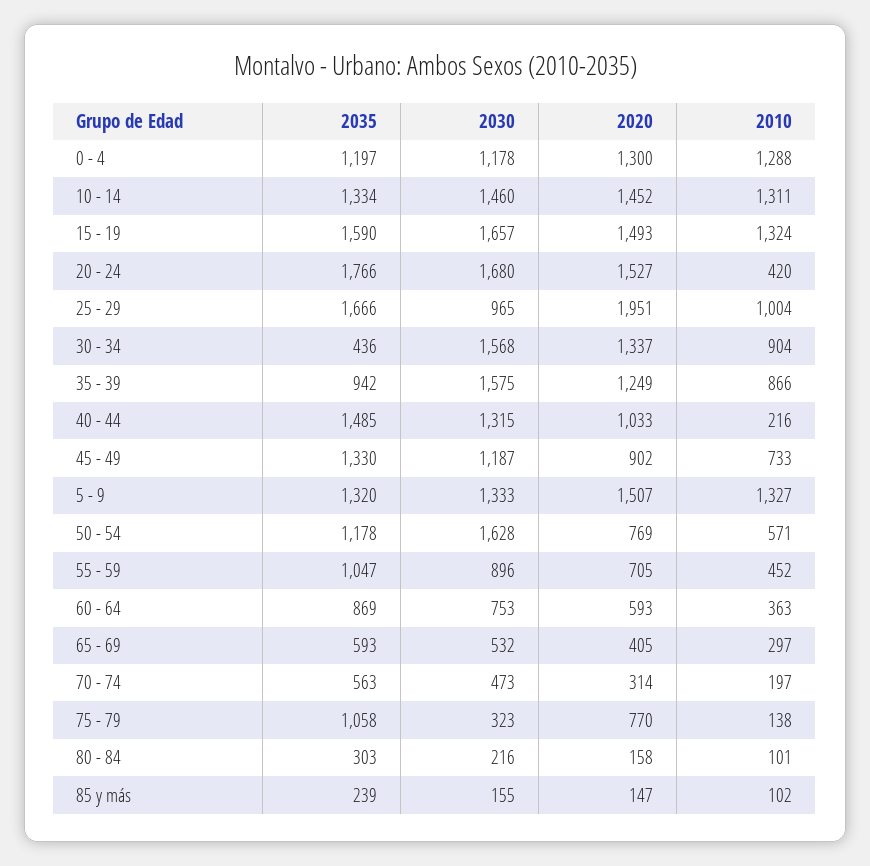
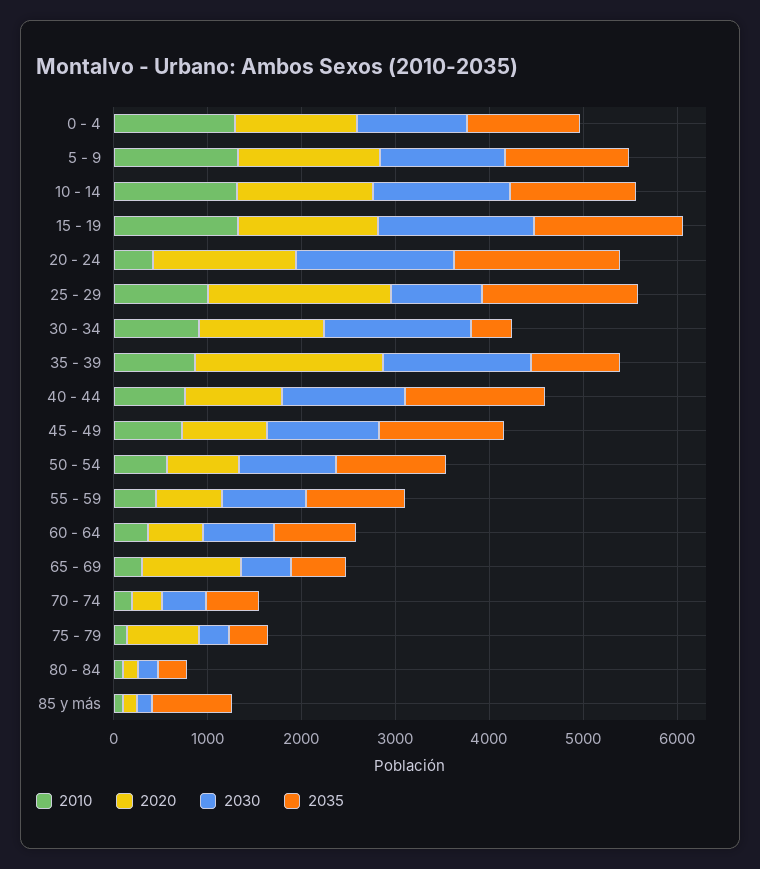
2020, 35 - 39: 1249 -> 2000
2010, 40 - 44: 216 -> 800
2030, 50 - 54: 1628 -> 1000
2020, 65 - 69: 405 -> 1000
2035, 75 - 79: 1058 -> 400
2035, 85 y más: 239 -> 800

